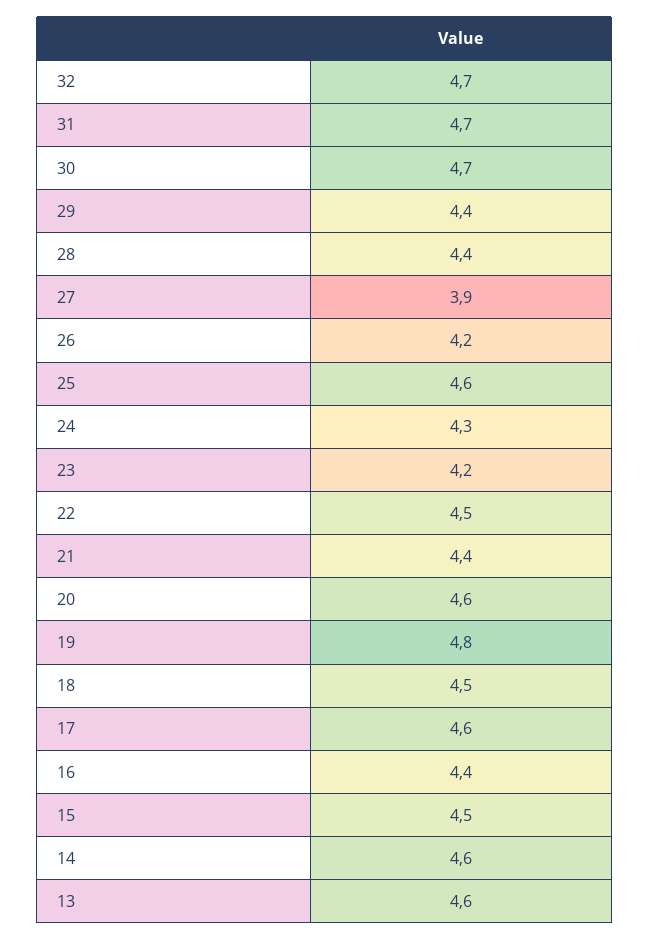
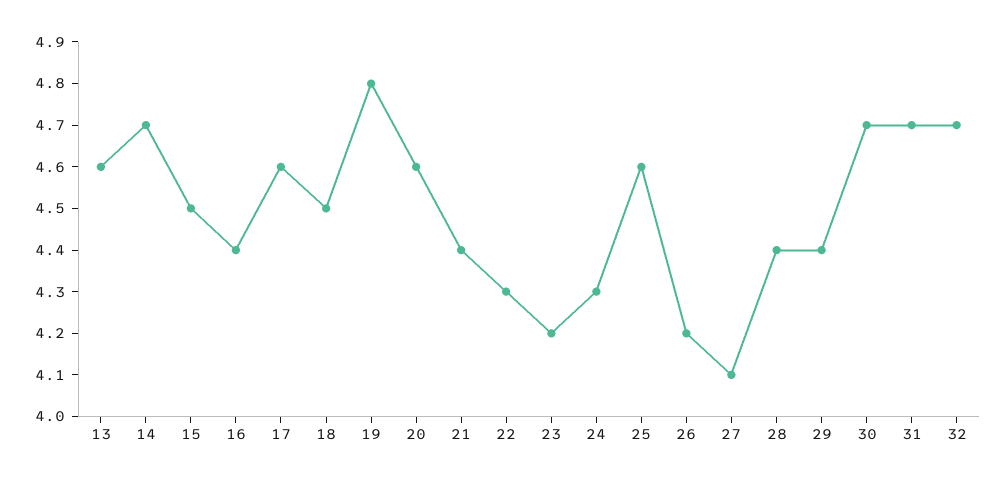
27: 3.9 -> 4.1
22: 4.5 -> 4.3
14: 4.6 -> 4.7

